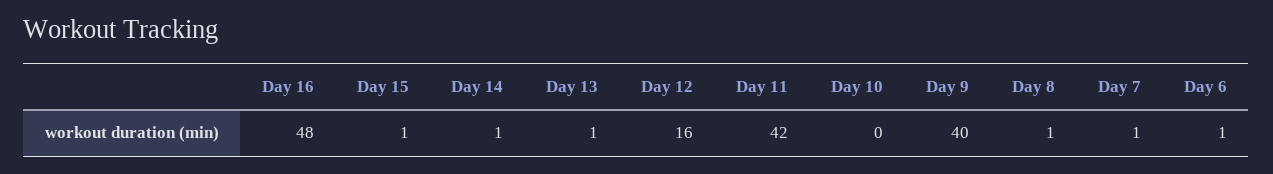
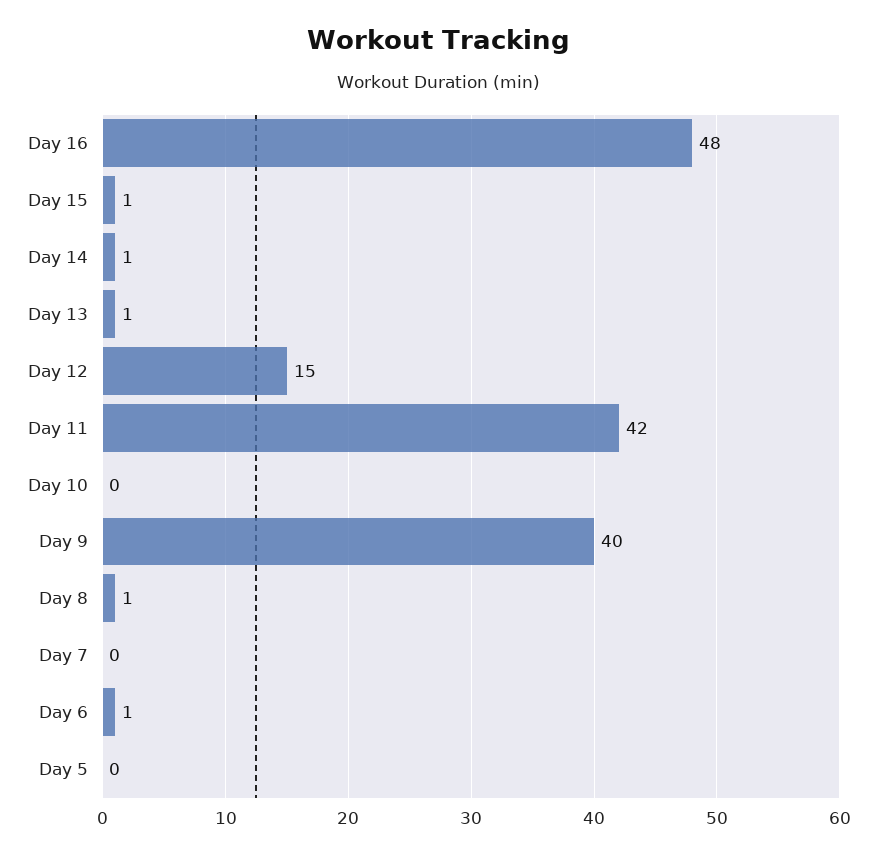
Day 12: 16 -> 15
Day 7: 1 -> 0
Day 5: none -> 0

